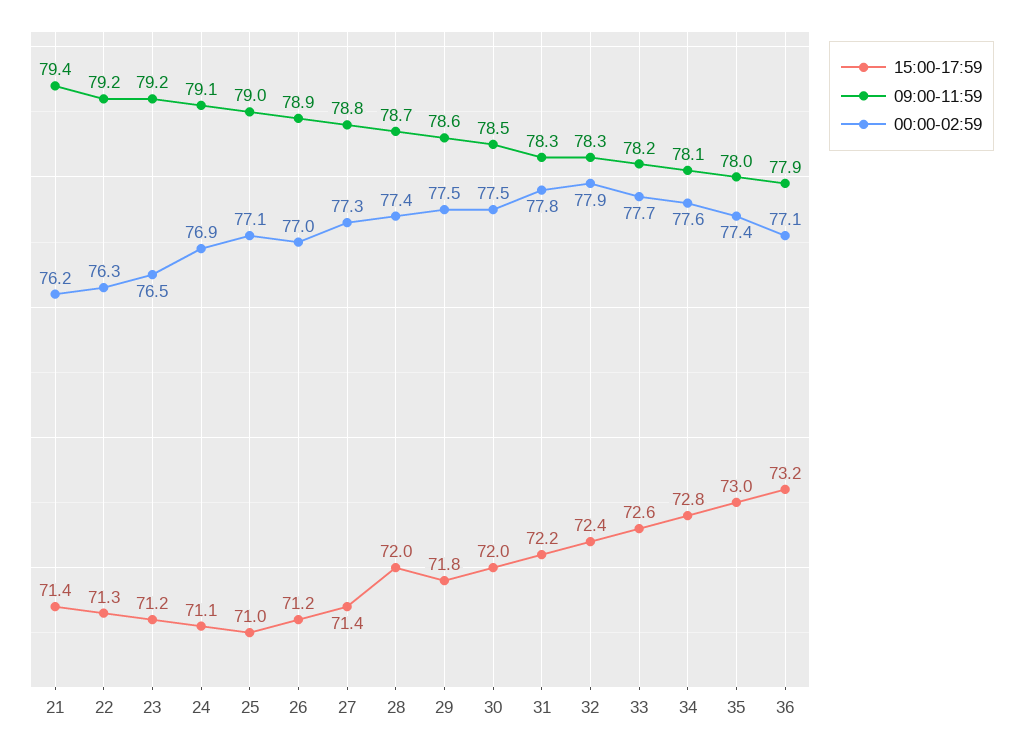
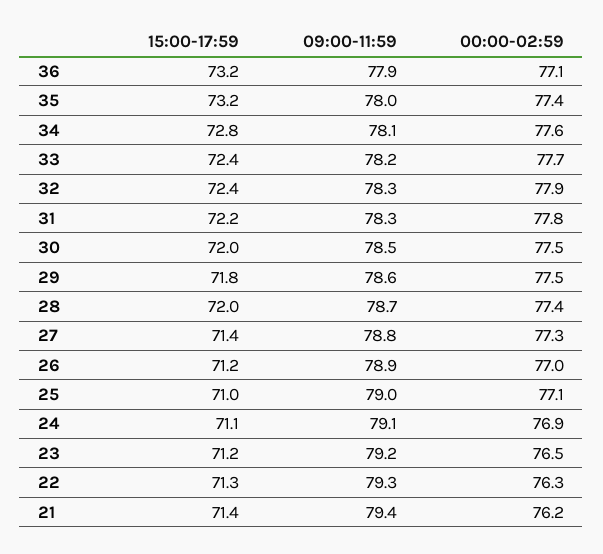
09:00-11:59, 22: 79.2 -> 79.3
15:00-17:59, 33: 72.6 -> 72.4
15:00-17:59, 35: 73 -> 73.2

